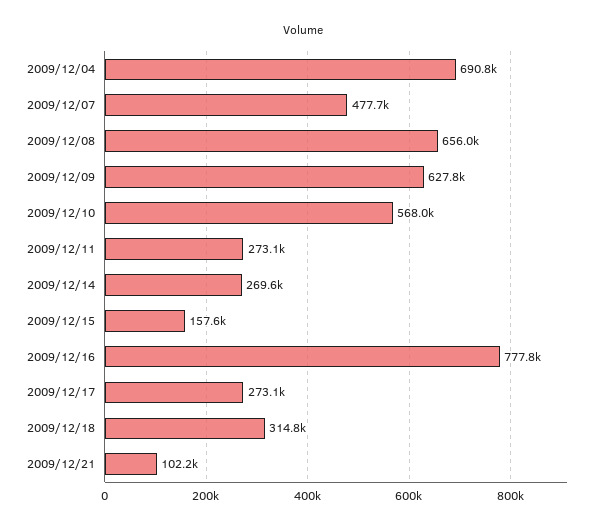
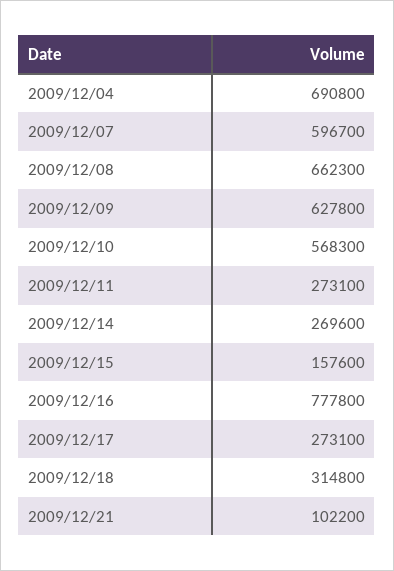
2009/12/07: 477700 -> 596700
2009/12/08: 656000 -> 662300
2009/12/10: 568000 -> 568300

